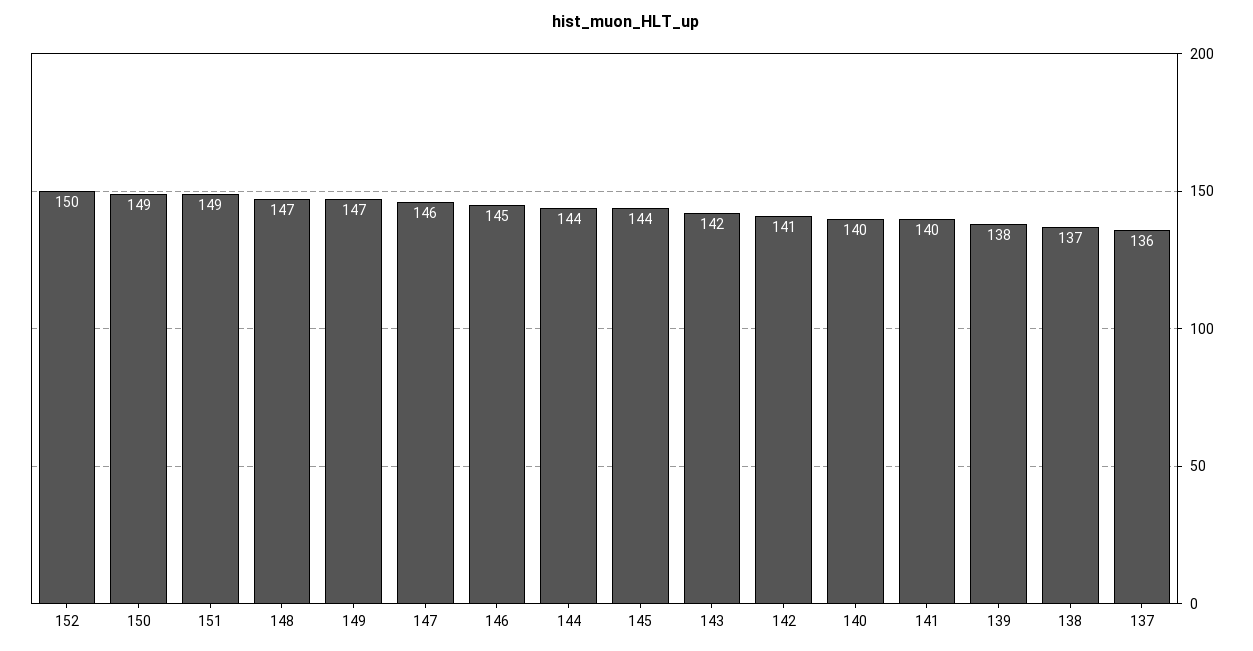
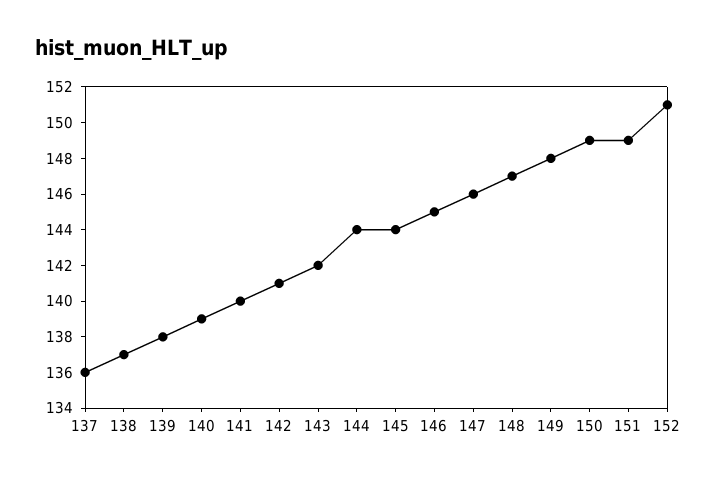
152: 150 -> 151
149: 147 -> 148
140: 140 -> 139

